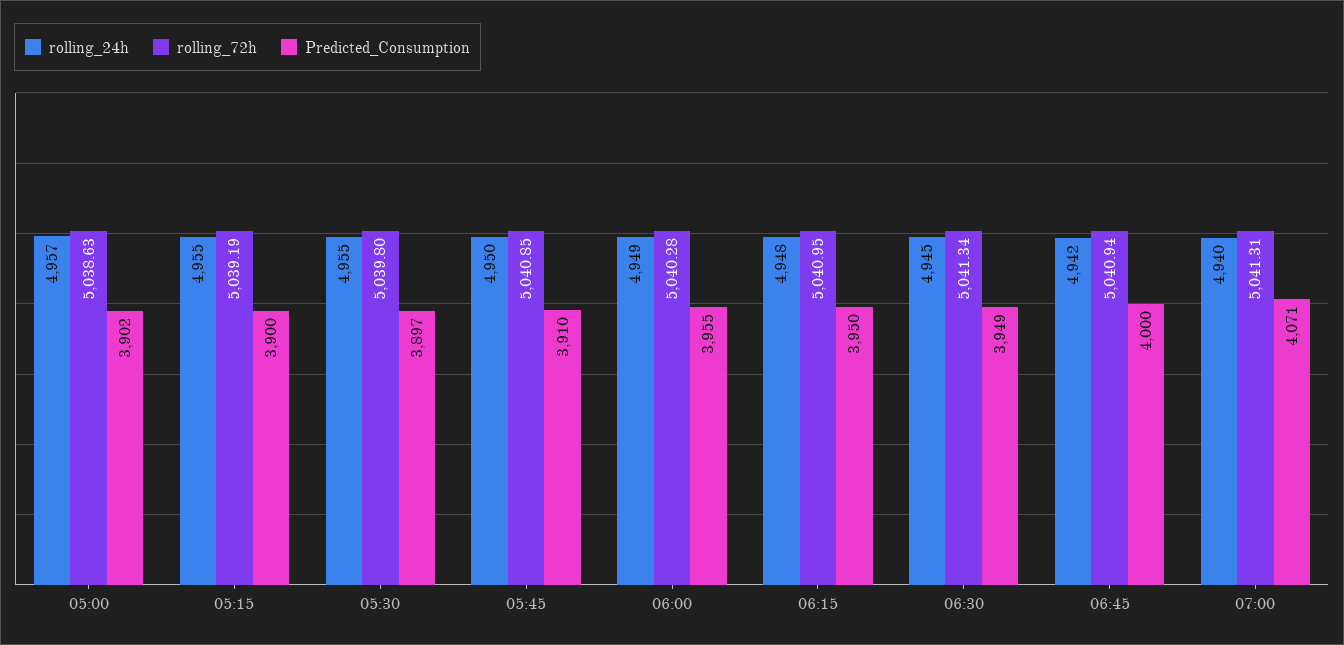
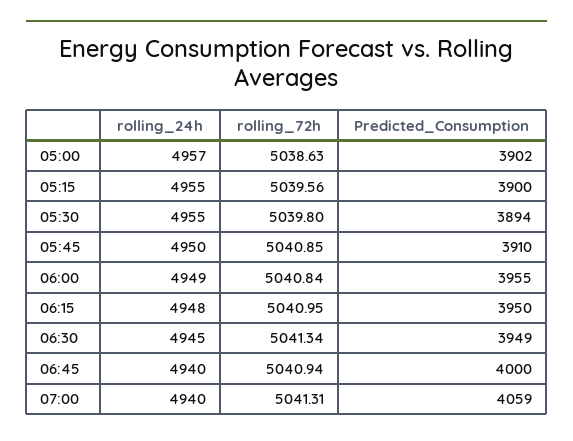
rolling_72h, 05:15: 5039.19 -> 5039.56
Predicted_Consumption, 05:30: 3897 -> 3894
rolling_72h, 06:00: 5040.28 -> 5040.84
rolling_24h, 06:45: 4942 -> 4940
Predicted_Consumption, 07:00: 4071 -> 4059

